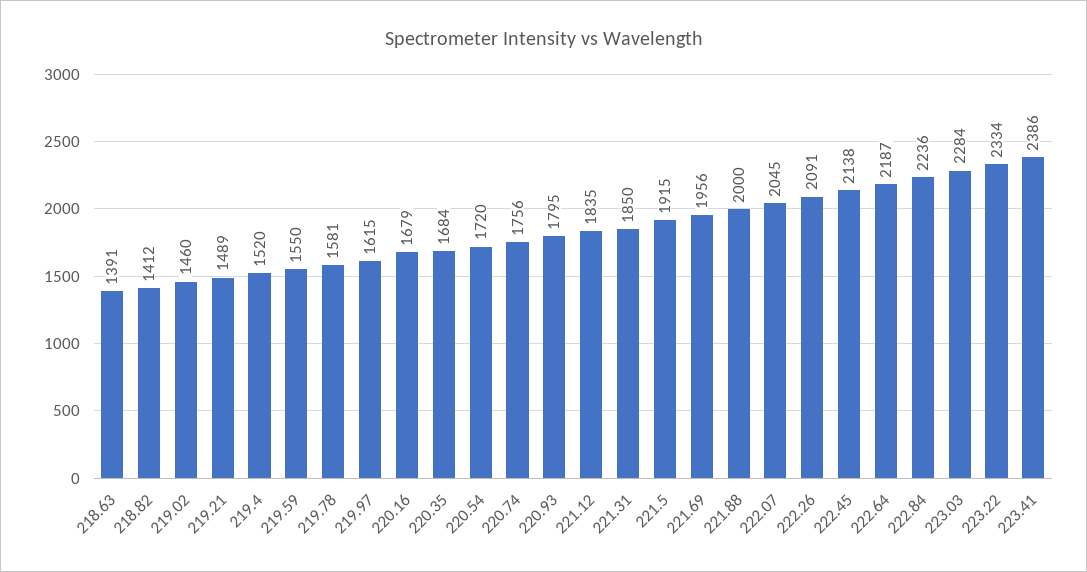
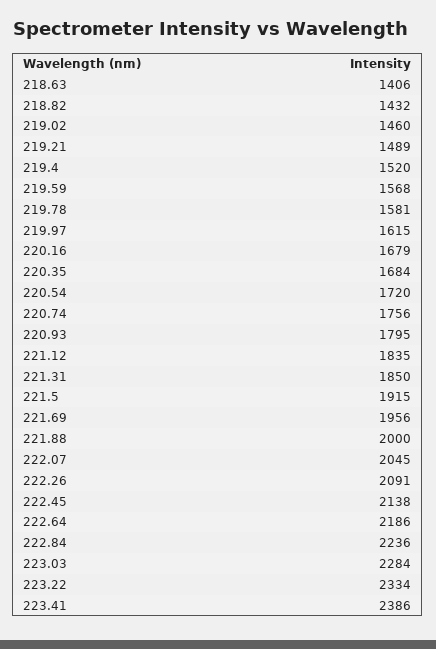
218.63: 1391 -> 1406
218.82: 1412 -> 1432
219.59: 1550 -> 1568
222.64: 2187 -> 2186

